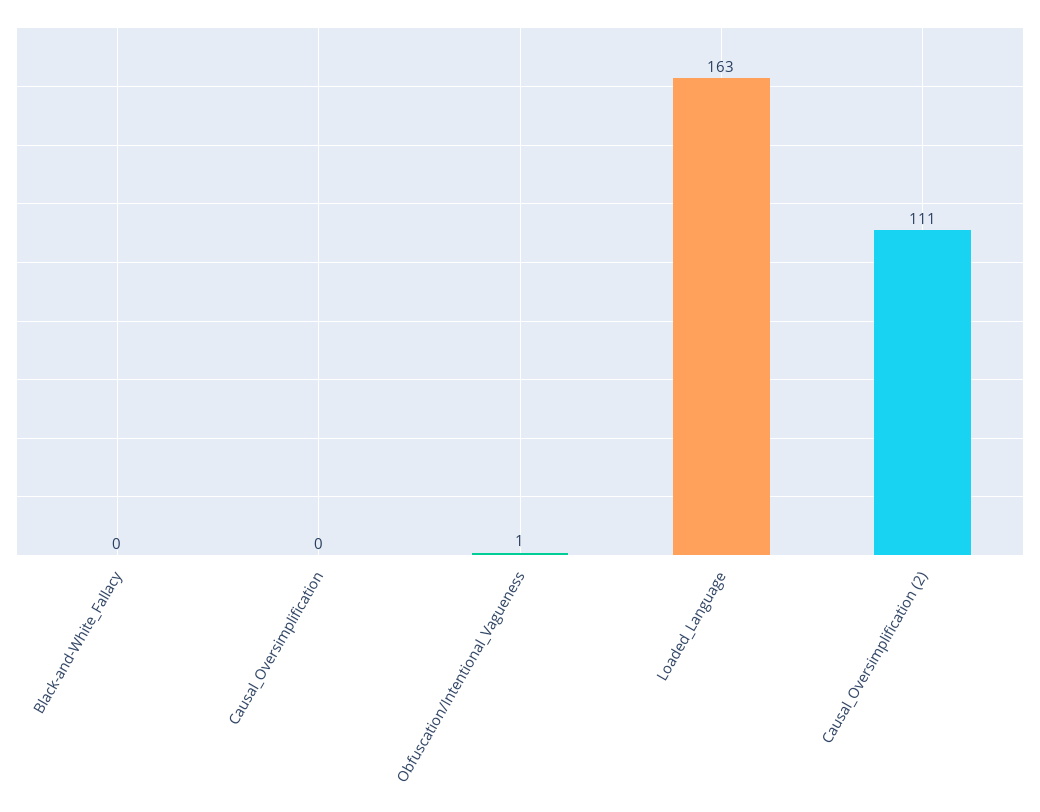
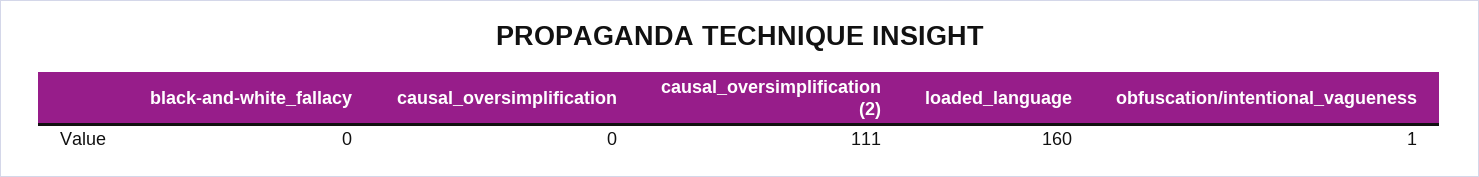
Loaded_Language: 163 -> 160

